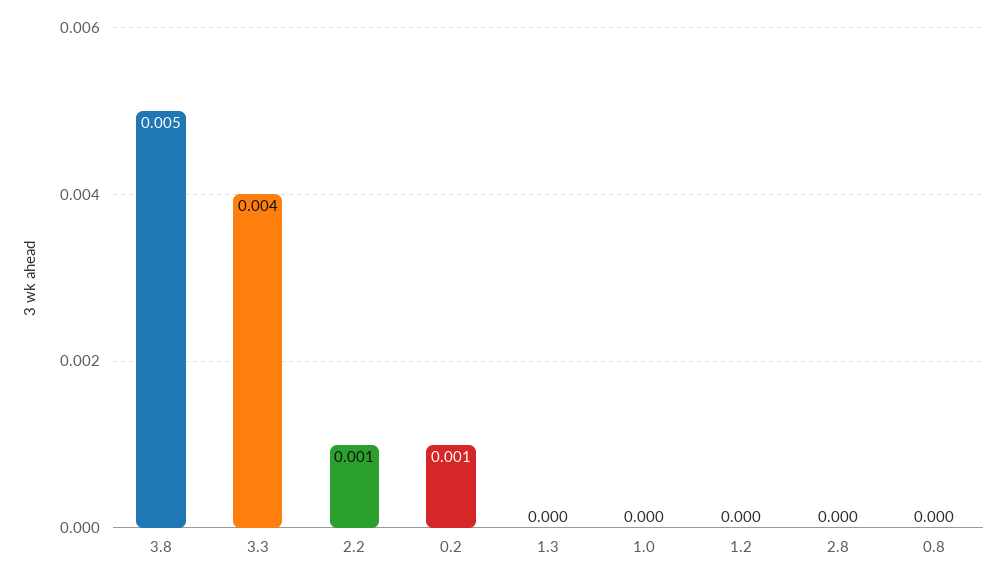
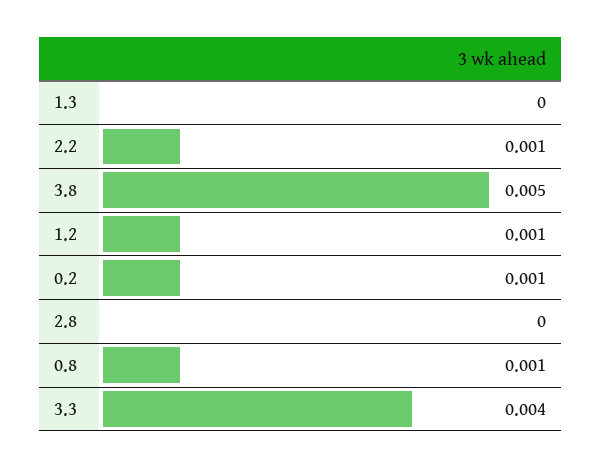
1.0: 0 -> none
1.2: 0 -> 0.001
0.8: 0 -> 0.001

